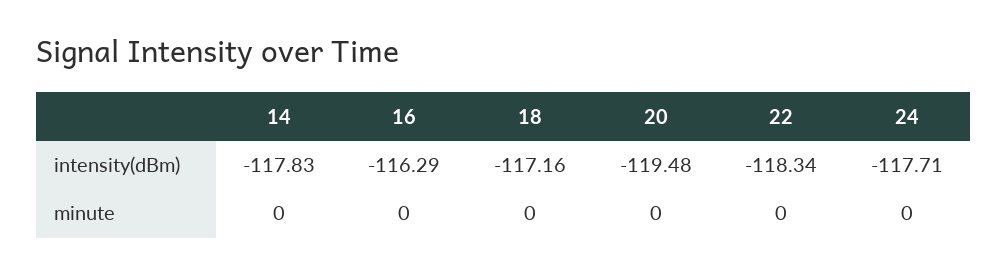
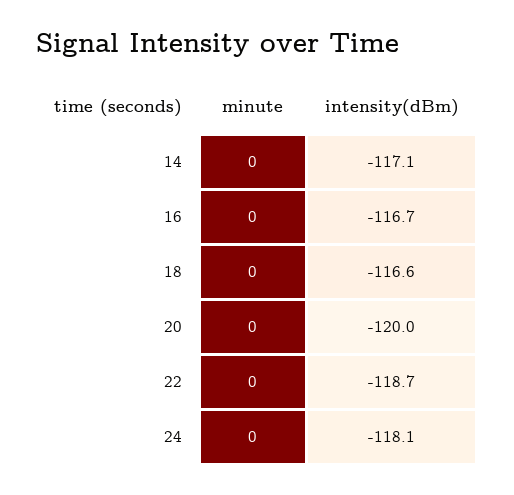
14, intensity(dBm): -117.83 -> -117.1
16, intensity(dBm): -116.29 -> -116.7
18, intensity(dBm): -117.16 -> -116.6
20, intensity(dBm): -119.48 -> -120
22, intensity(dBm): -118.34 -> -118.7
24, intensity(dBm): -117.71 -> -118.1

